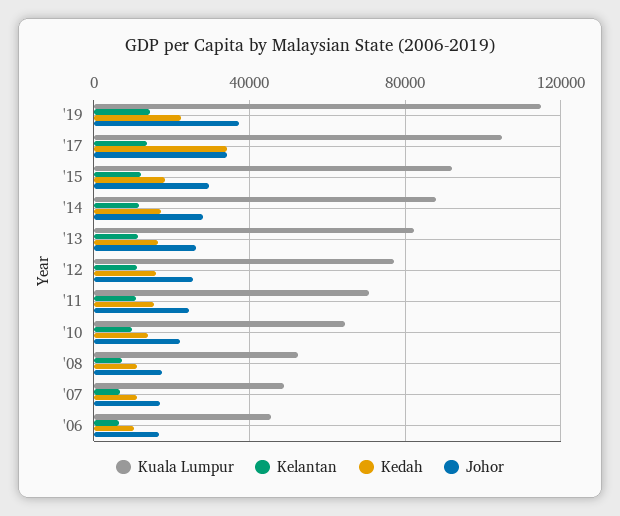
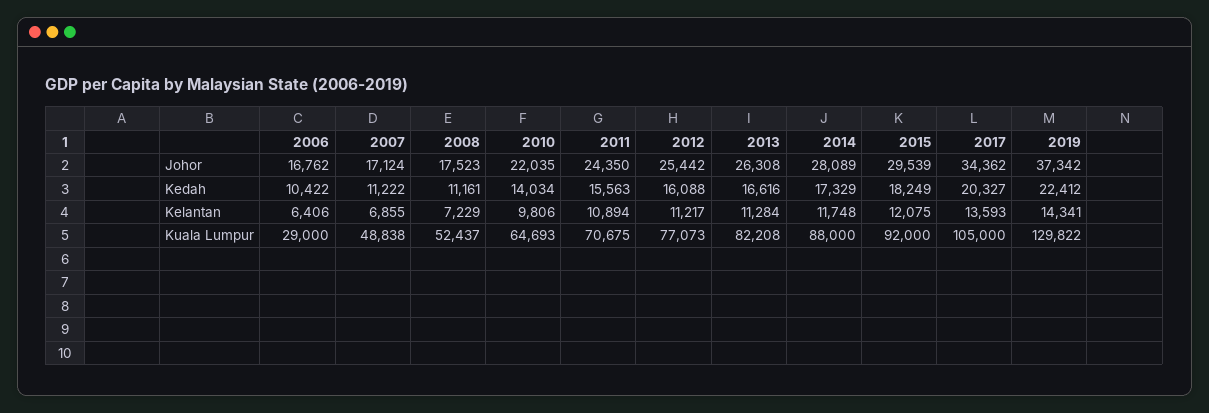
Kuala Lumpur, '19: 115000 -> 129822
Kedah, '17: 35000 -> 20327
Kuala Lumpur, '06: 45000 -> 29000

